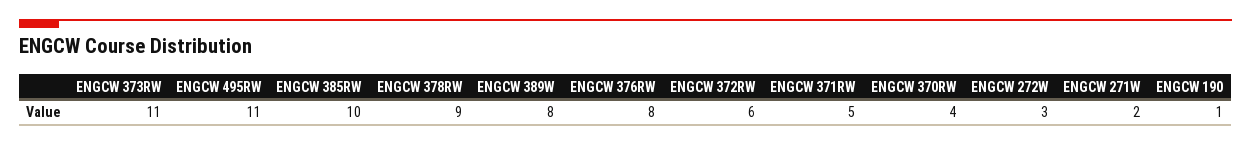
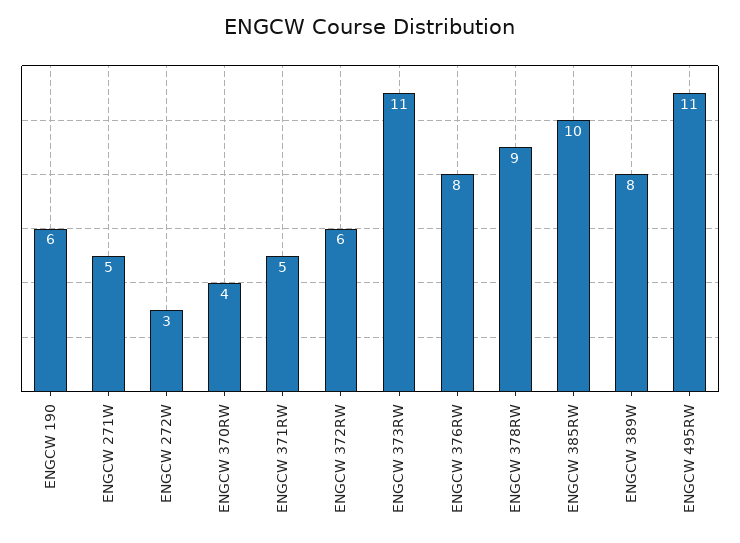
ENGCW 271W: 2 -> 5
ENGCW 190: 1 -> 6

